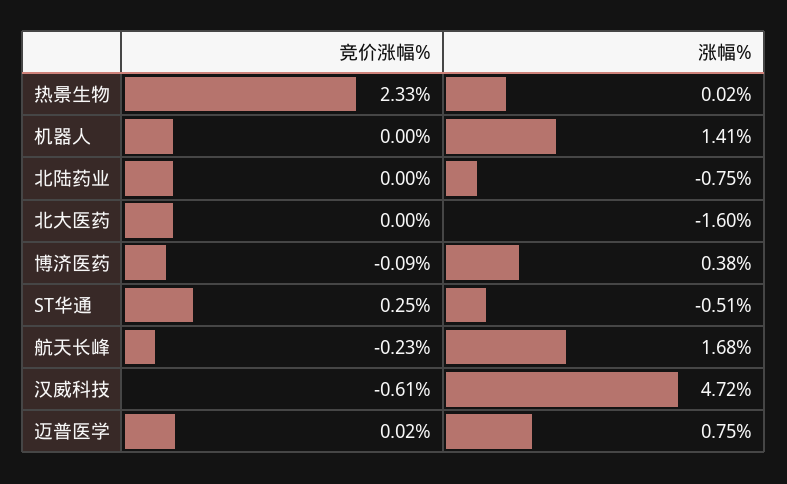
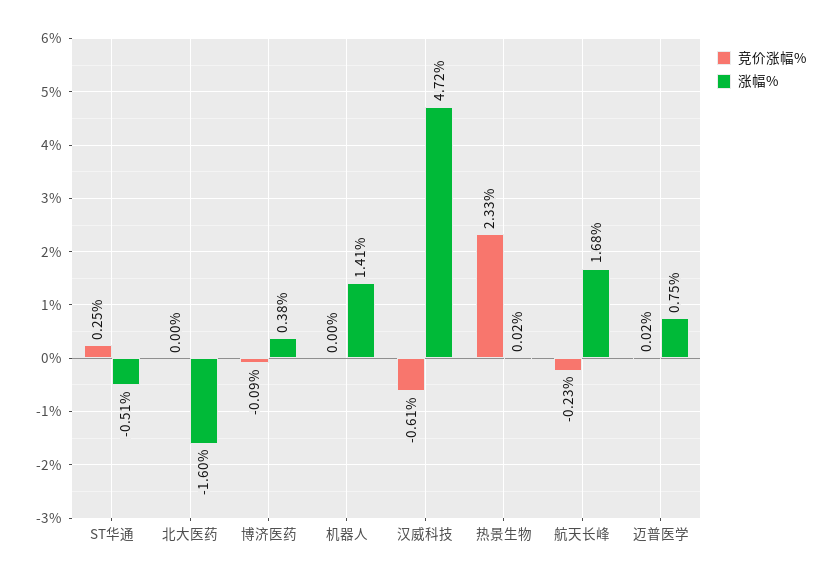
竞价涨幅%, 北陆药业: 0 -> none
涨幅%, 北陆药业: -0.75 -> none

